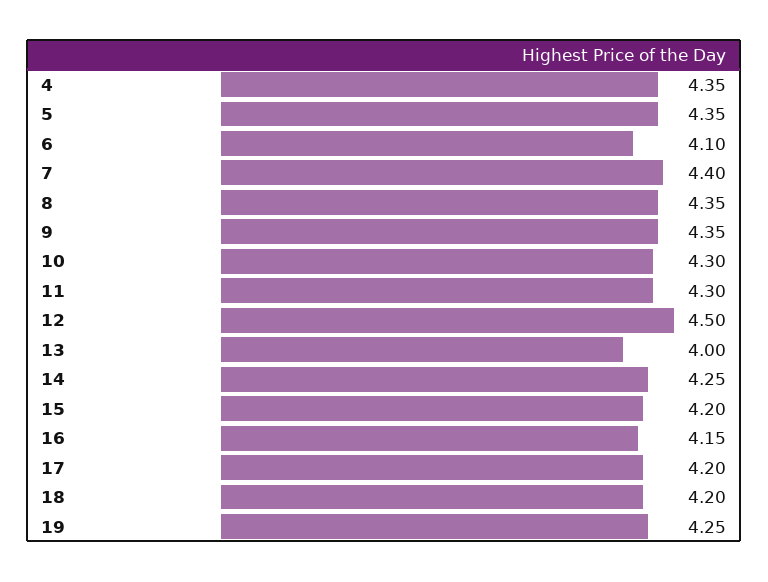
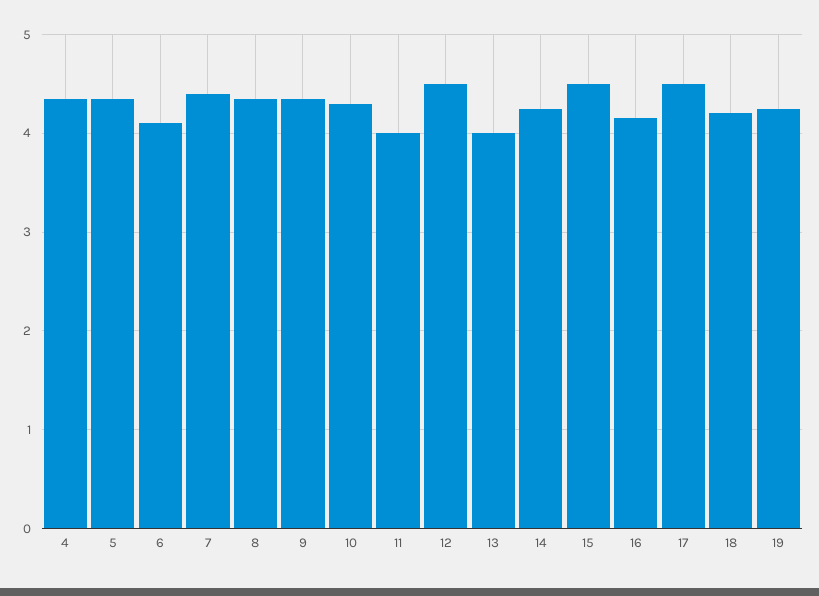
11: 4.3 -> 4
15: 4.2 -> 4.5
17: 4.2 -> 4.5

